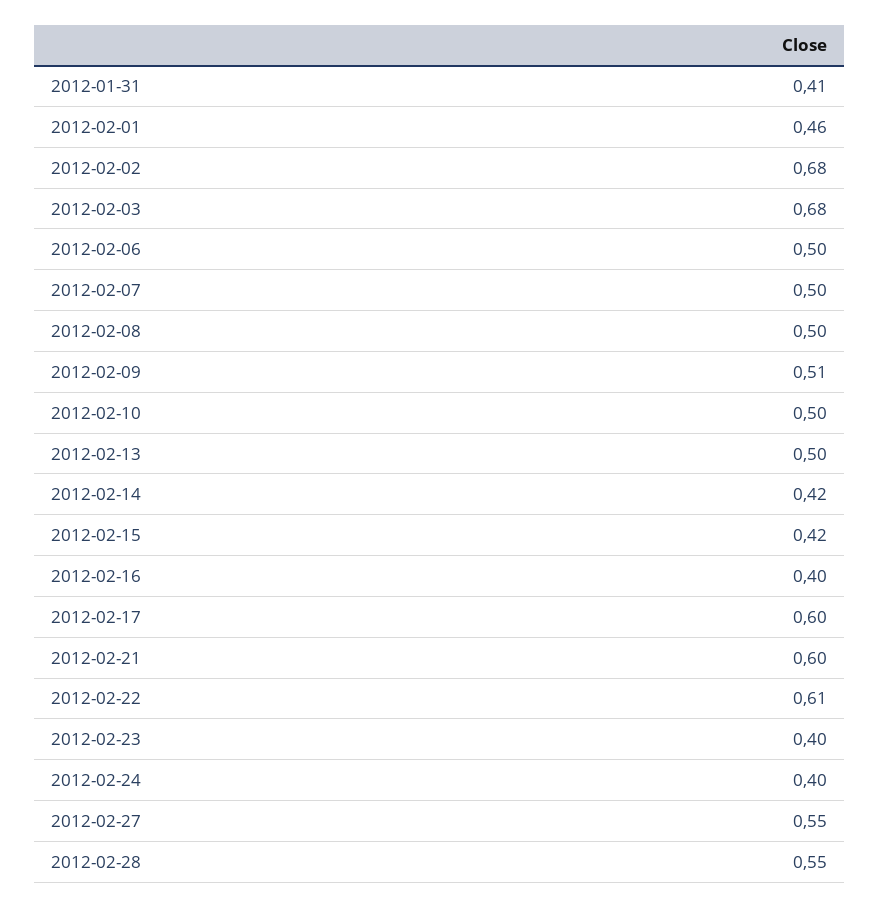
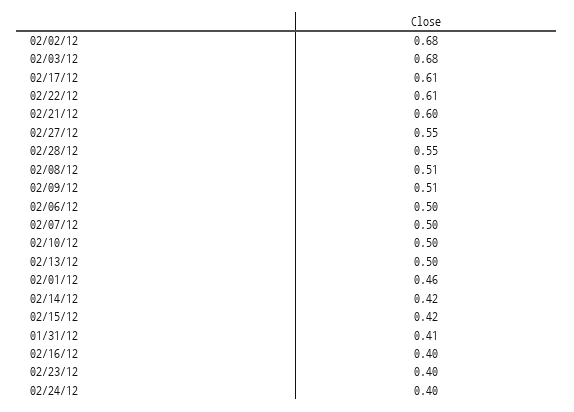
2012-02-08: 0.5 -> 0.51
2012-02-17: 0.6 -> 0.61

